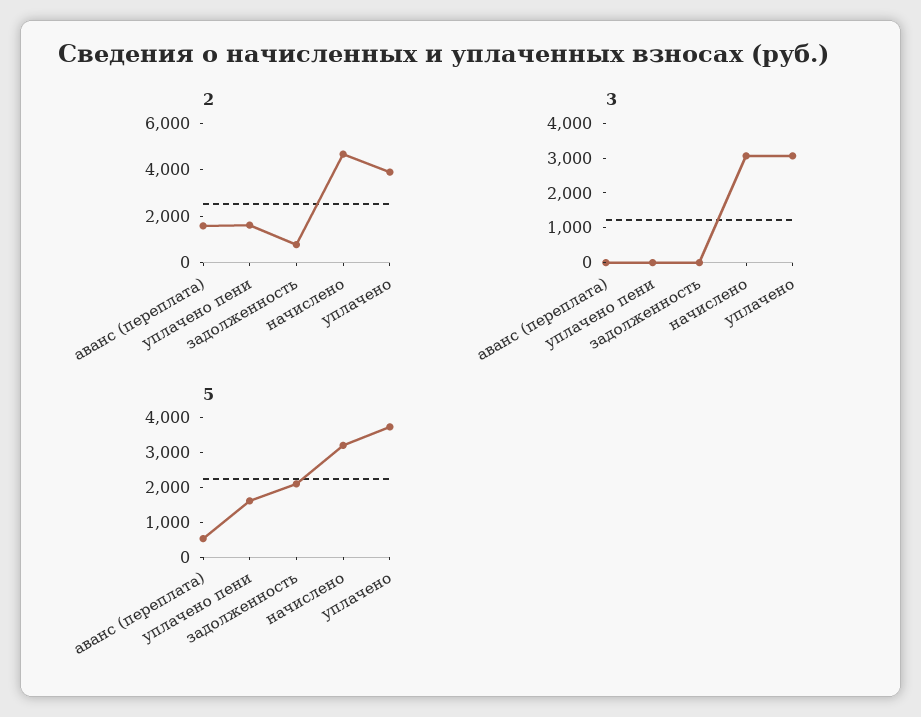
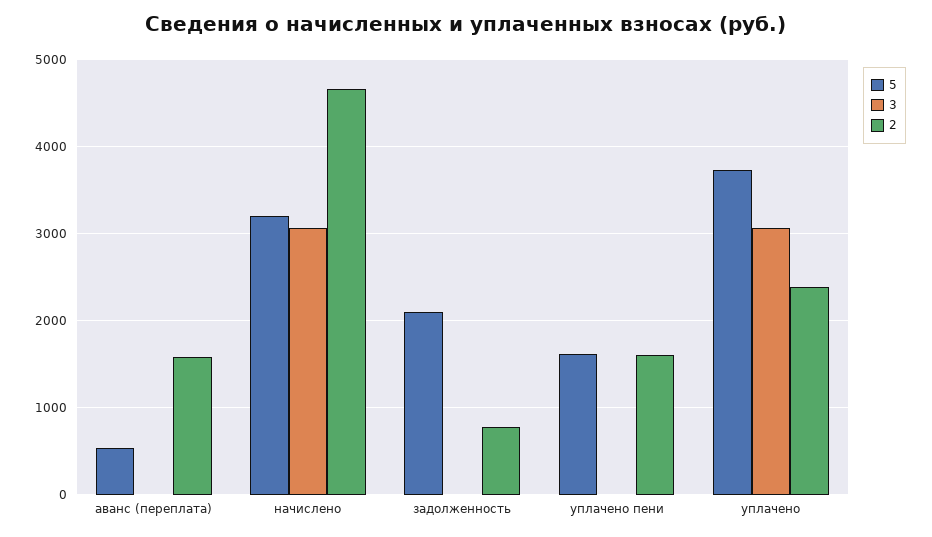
2, уплачено: 4000 -> 2400

